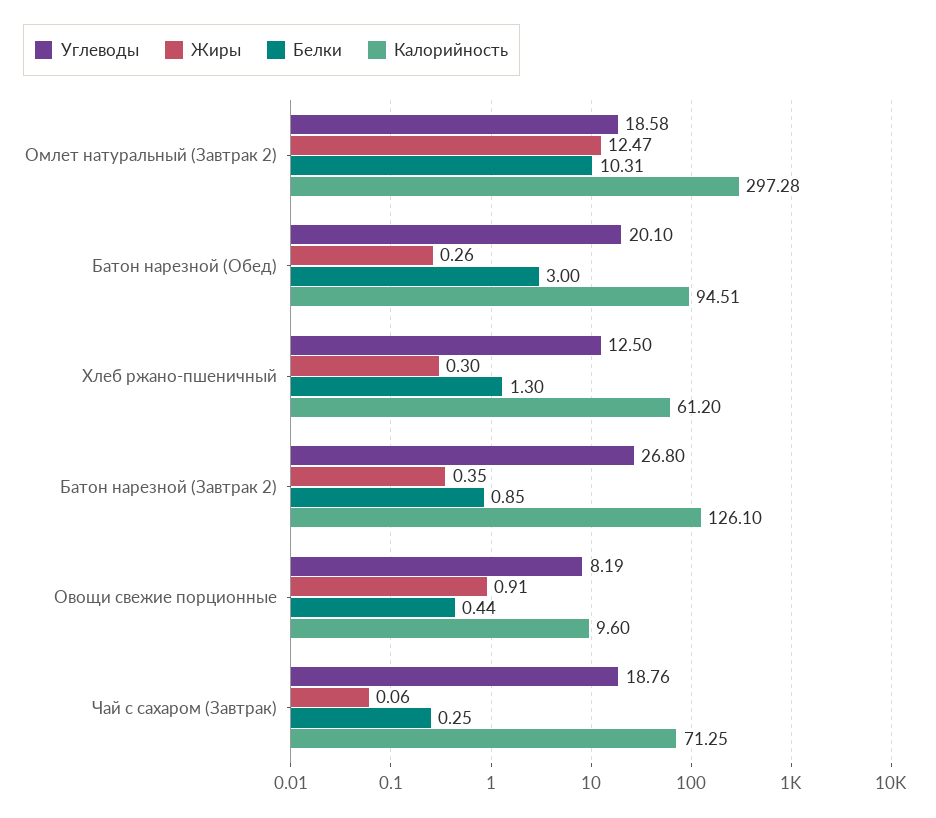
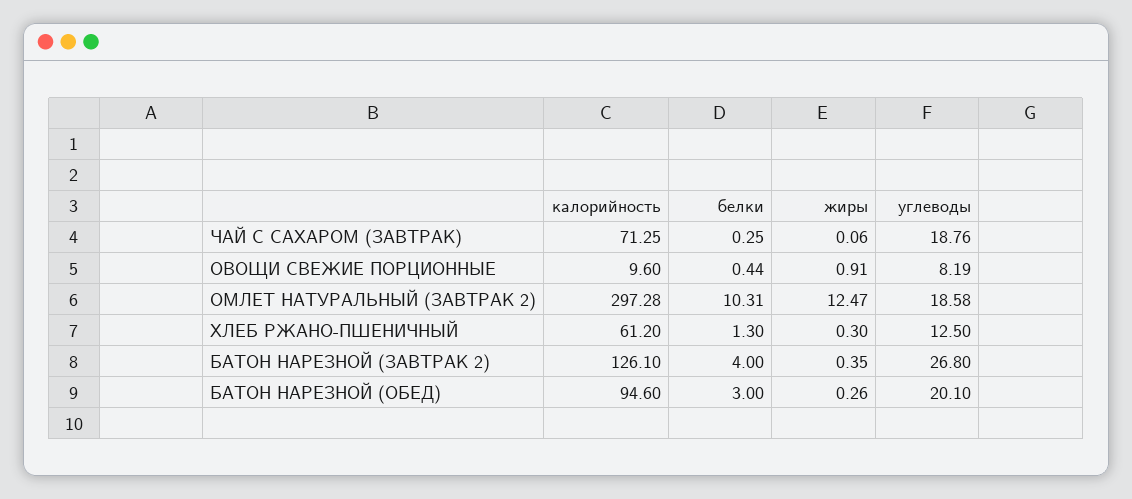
Калорийность, Батон нарезной (Обед): 94.51 -> 94.6
Белки, Батон нарезной (Завтрак 2): 0.85 -> 4

